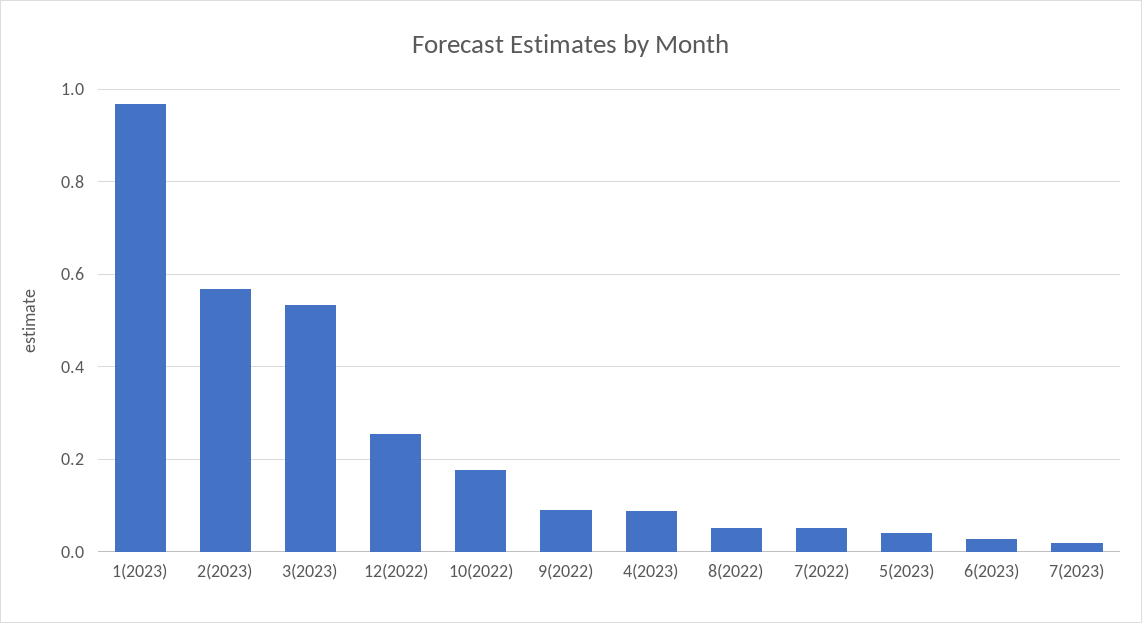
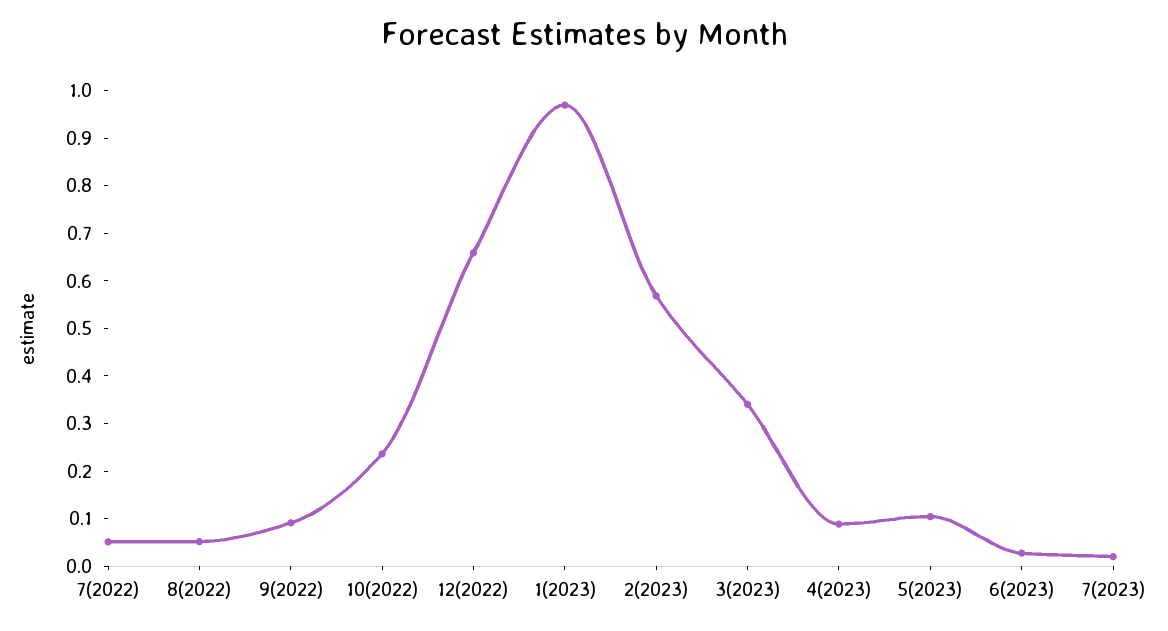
3(2023): 0.54 -> 0.34
12(2022): 0.26 -> 0.66
10(2022): 0.18 -> 0.24
5(2023): 0.04 -> 0.1

